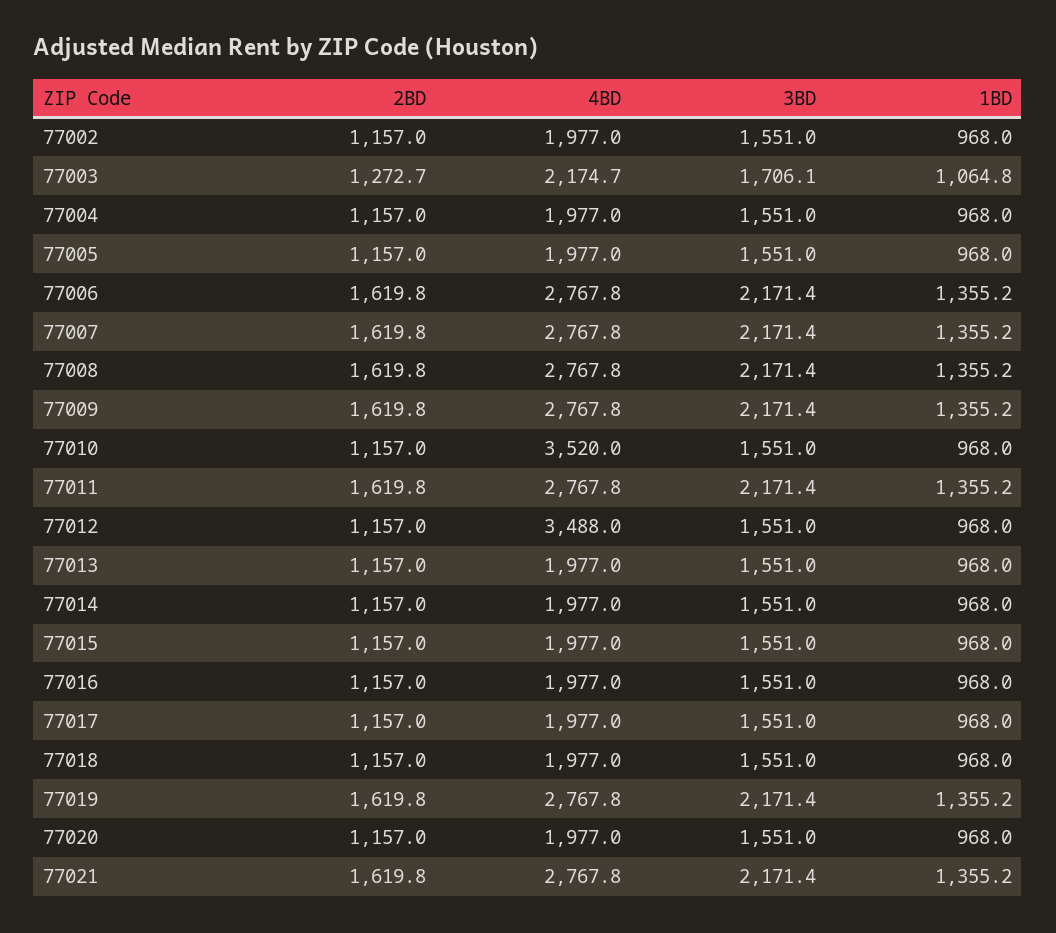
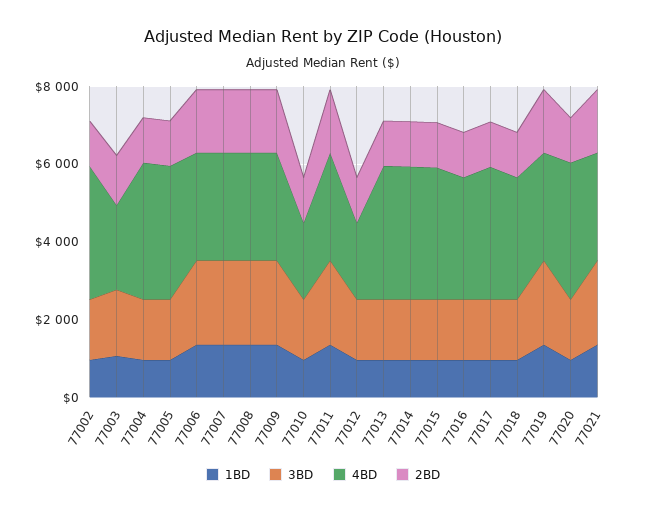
4BD, 77002: 1977 -> 3500
4BD, 77004: 1977 -> 3500
4BD, 77005: 1977 -> 3500
4BD, 77010: 3520 -> 2000
4BD, 77012: 3488 -> 2000
4BD, 77013: 1977 -> 3500
4BD, 77014: 1977 -> 3500
4BD, 77015: 1977 -> 3500
4BD, 77016: 1977 -> 3000
4BD, 77017: 1977 -> 3500
4BD, 77018: 1977 -> 3000
4BD, 77020: 1977 -> 3500

